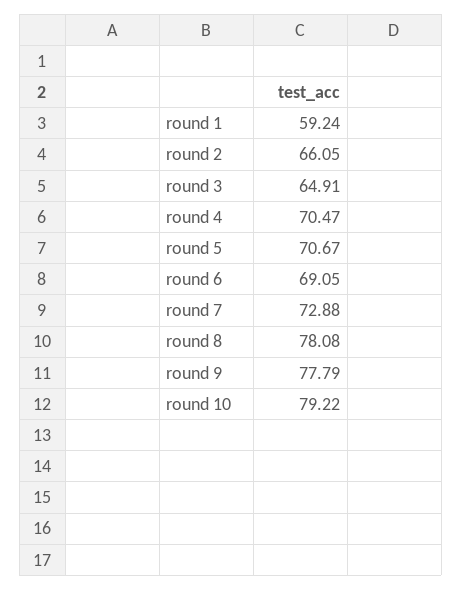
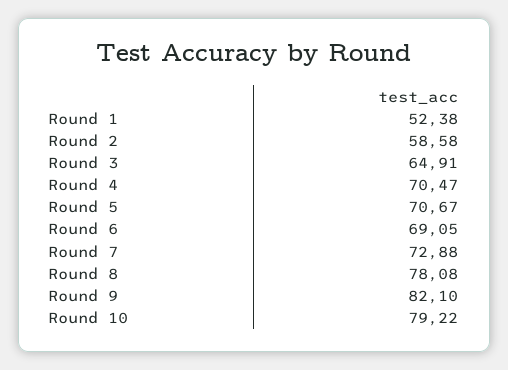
round 1: 59.24 -> 52.38
round 2: 66.05 -> 58.58
round 9: 77.79 -> 82.1

